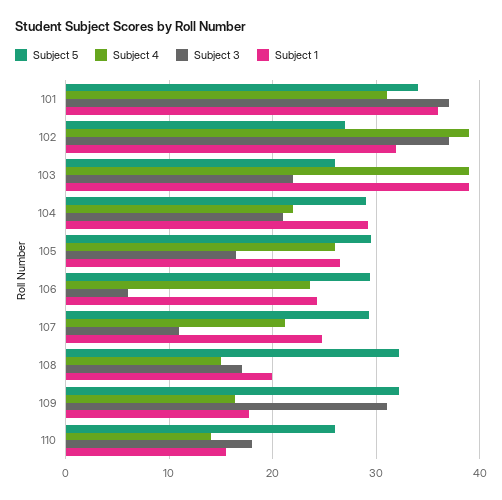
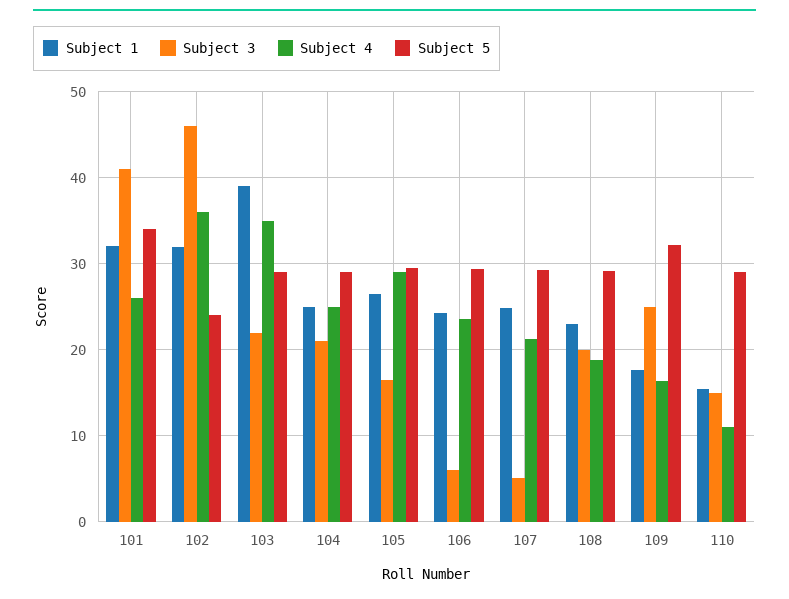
Subject 4, 101: 31 -> 26
Subject 3, 101: 37 -> 41
Subject 1, 101: 36 -> 32
Subject 5, 102: 27 -> 24
Subject 4, 102: 39 -> 36
Subject 3, 102: 37 -> 46
Subject 5, 103: 26 -> 29
Subject 4, 103: 39 -> 35
Subject 4, 104: 22 -> 25
Subject 1, 104: 29 -> 25
Subject 4, 105: 26 -> 29
Subject 3, 107: 11 -> 5
Subject 5, 108: 32 -> 29
Subject 4, 108: 15 -> 19
Subject 3, 108: 17 -> 20
Subject 1, 108: 20 -> 23
Subject 3, 109: 31 -> 25
Subject 5, 110: 26 -> 29
Subject 4, 110: 14 -> 11
Subject 3, 110: 18 -> 15

